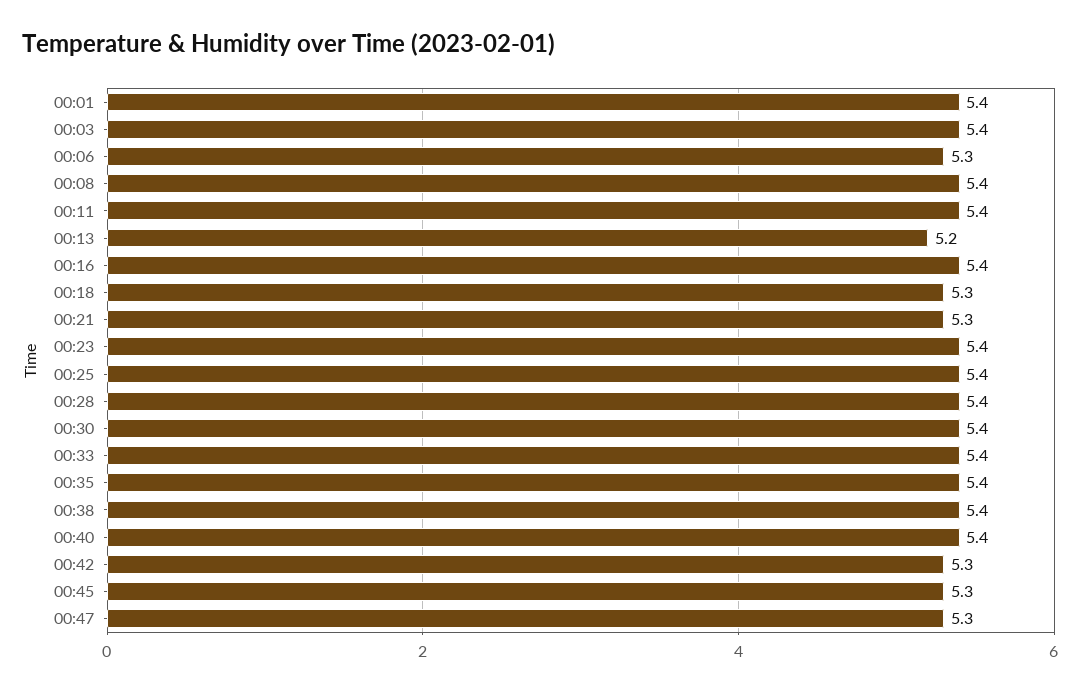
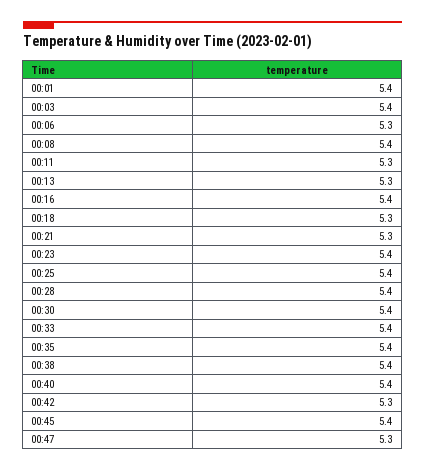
00:11: 5.4 -> 5.3
00:13: 5.2 -> 5.3
00:45: 5.3 -> 5.4

